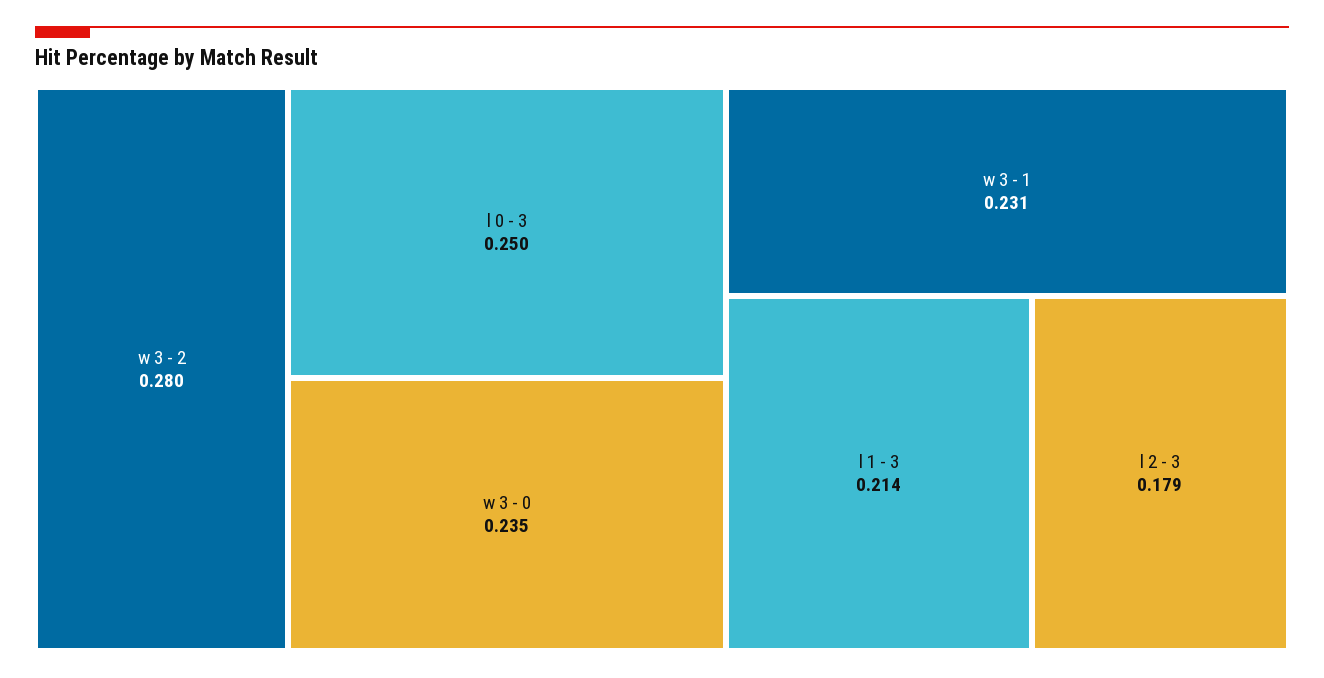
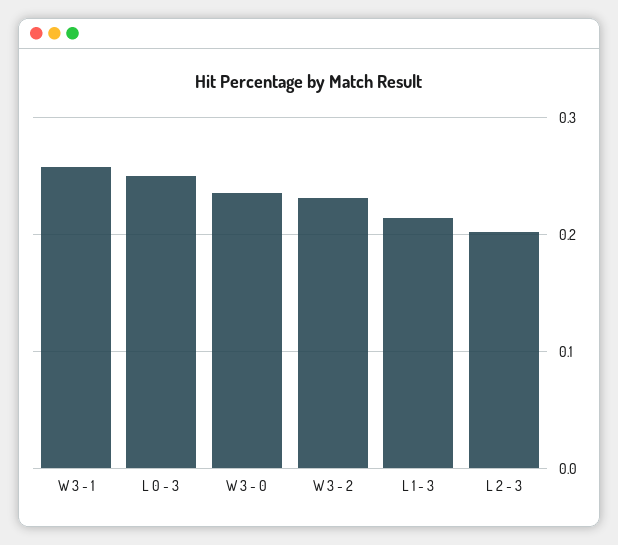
w 3 - 2: 0.28 -> 0.23
w 3 - 1: 0.231 -> 0.26
l 2 - 3: 0.179 -> 0.2

